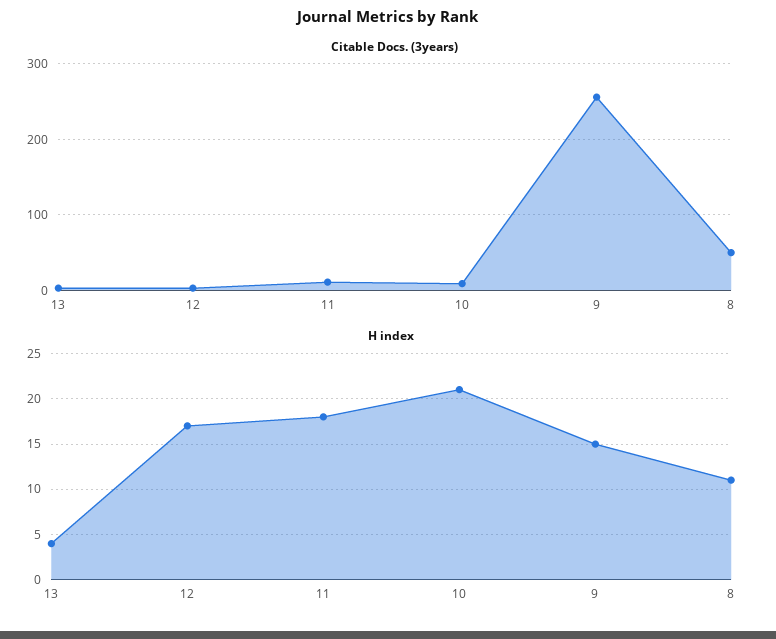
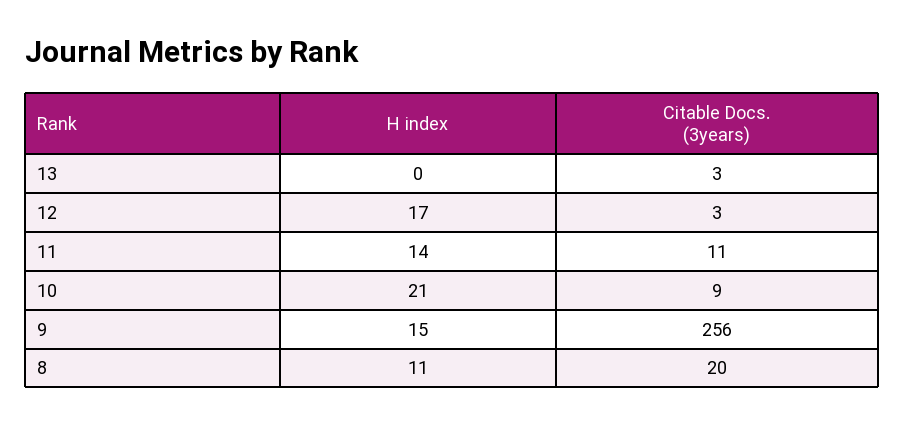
Citable Docs. (3years), 8: 50 -> 20
H index, 13: 4 -> 0
H index, 11: 18 -> 14

